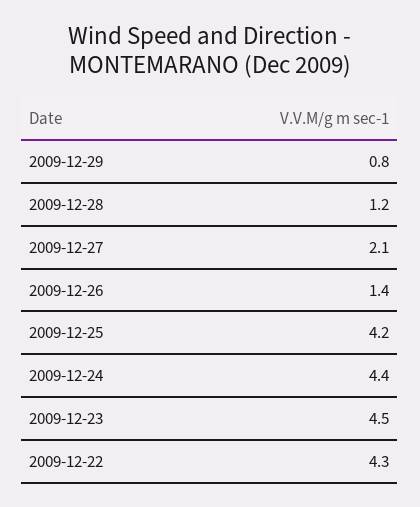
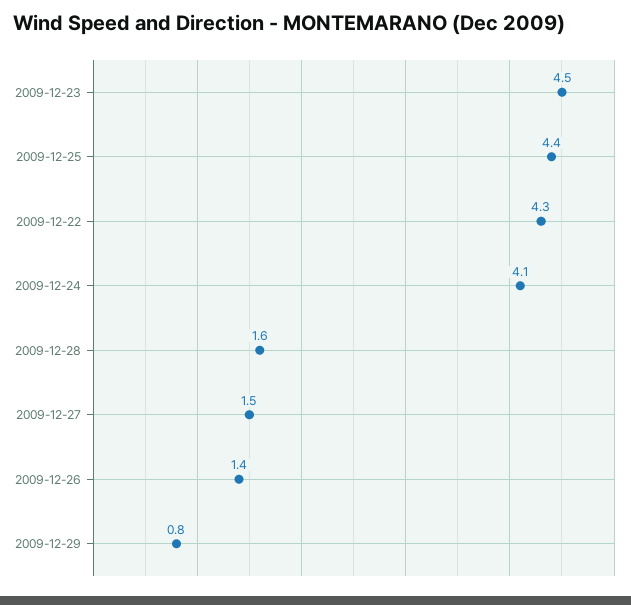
2009-12-28: 1.2 -> 1.6
2009-12-27: 2.1 -> 1.5
2009-12-25: 4.2 -> 4.4
2009-12-24: 4.4 -> 4.1

